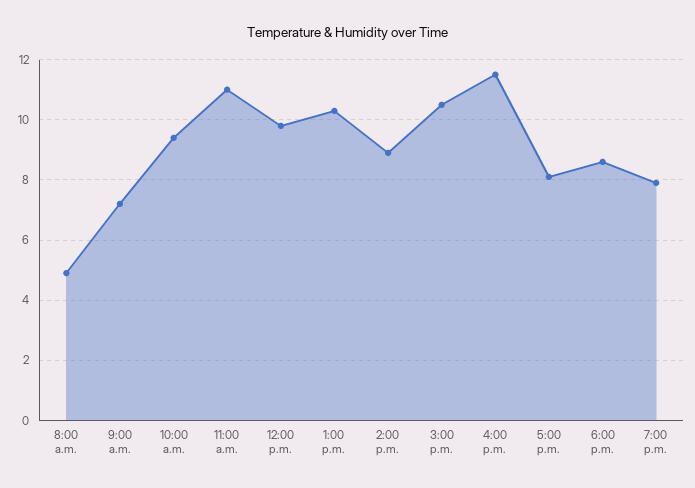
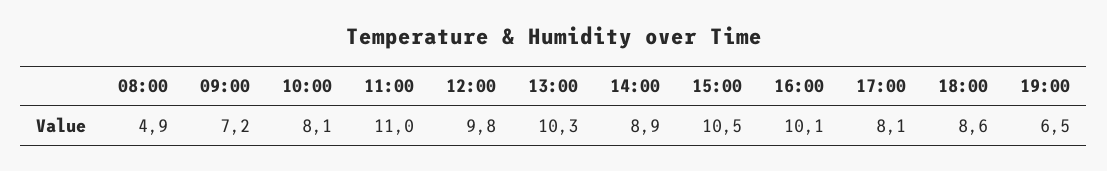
10:00 a.m.: 9.5 -> 8.1
4:00 p.m.: 11.5 -> 10.1
7:00 p.m.: 8 -> 6.5

